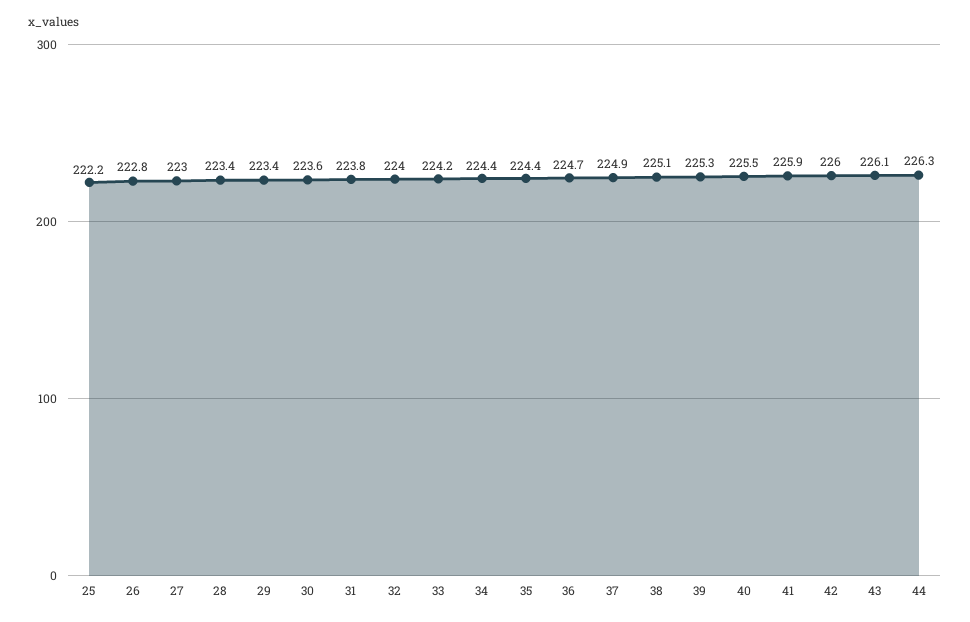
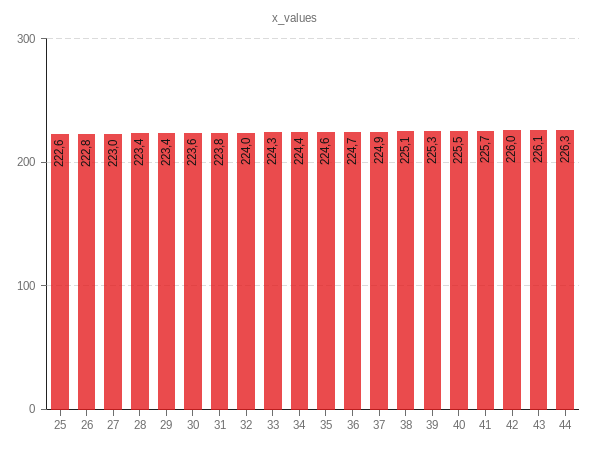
25: 222.2 -> 222.6
33: 224.2 -> 224.3
35: 224.4 -> 224.6
41: 225.9 -> 225.7

